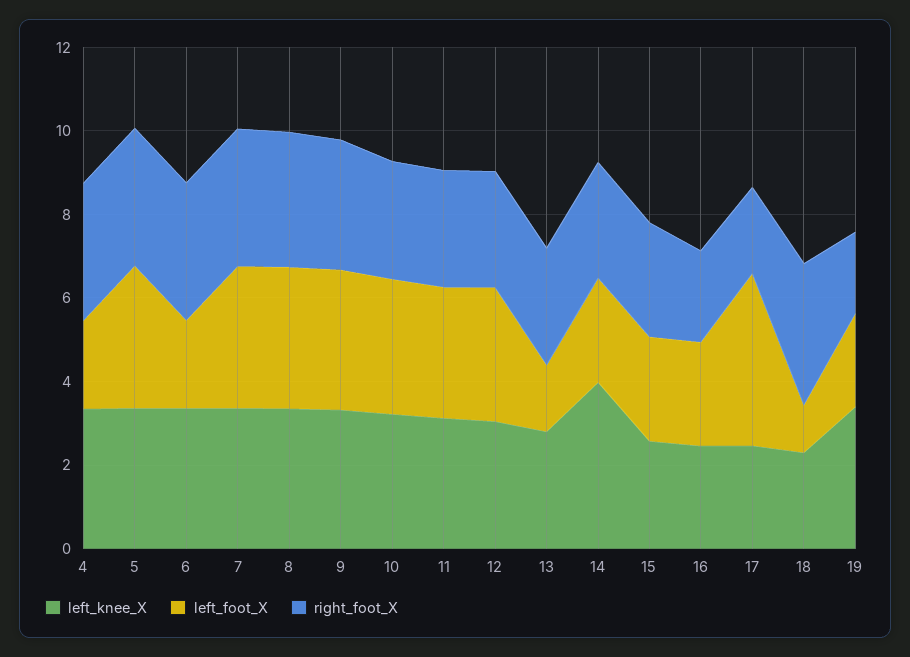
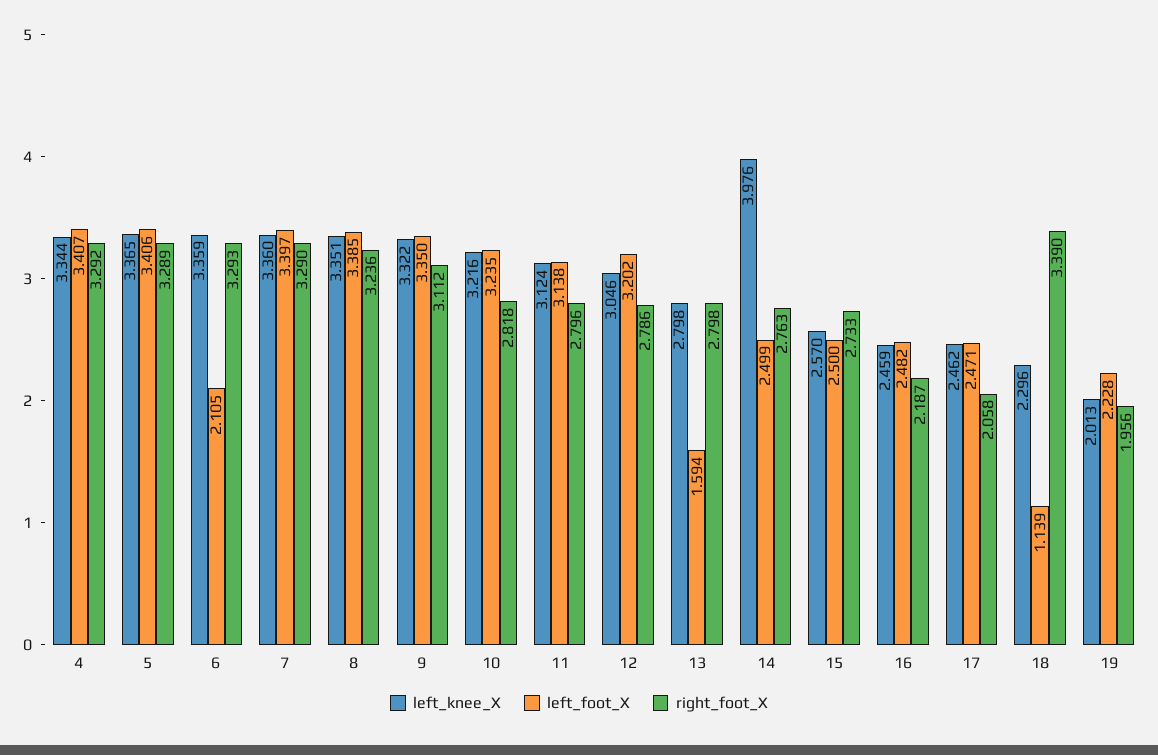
left_foot_X, 4: 2 -> 3.407
left_foot_X, 17: 4 -> 2.471
left_knee_X, 19: 3.5 -> 2.013

